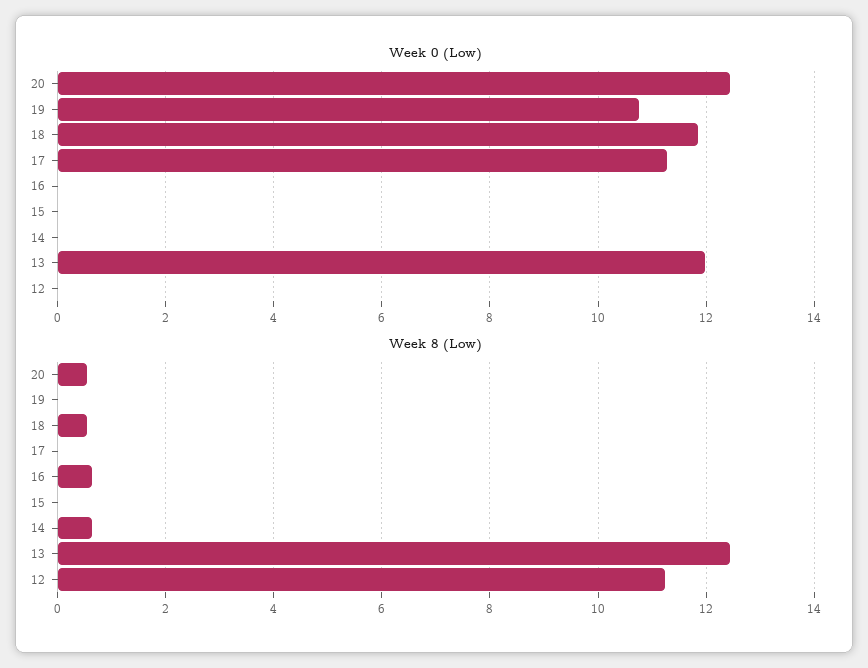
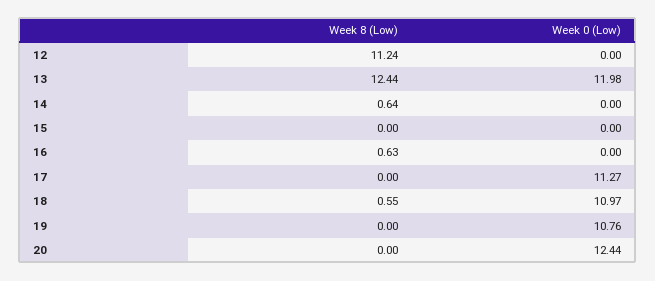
Week 0 (Low), 18: 11.8 -> 10.97
Week 8 (Low), 20: 0.6 -> 0

